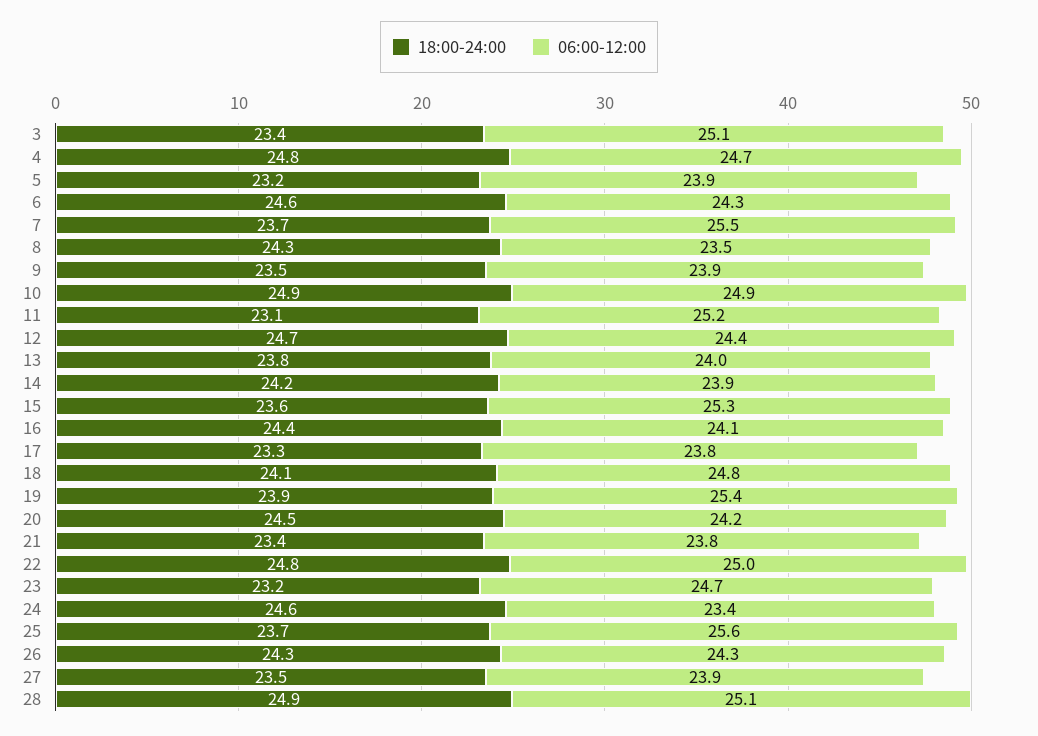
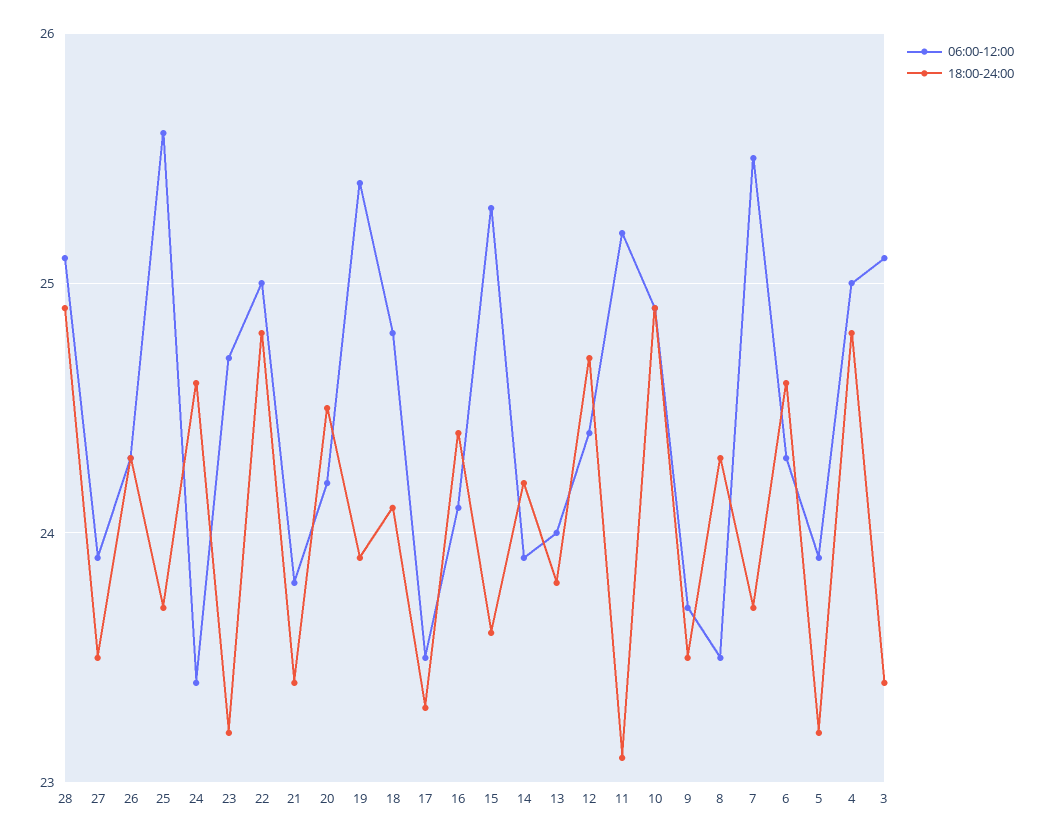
06:00-12:00, 4: 24.7 -> 25
06:00-12:00, 9: 23.9 -> 23.7
06:00-12:00, 17: 23.8 -> 23.5

